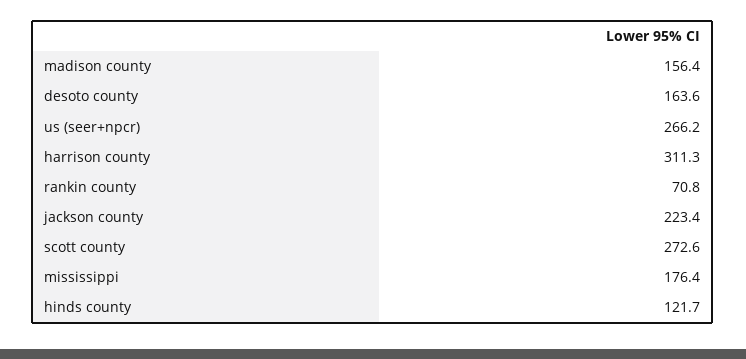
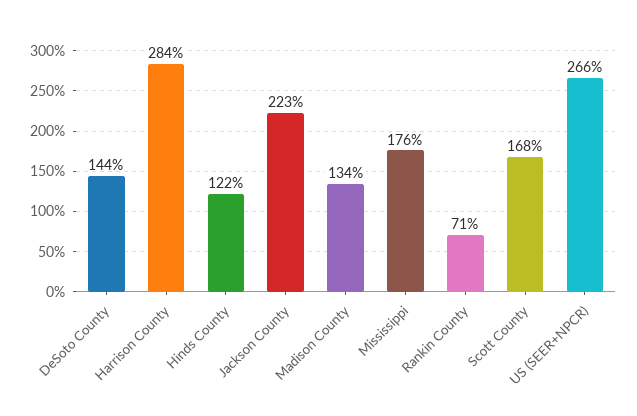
madison county: 156.4 -> 134
desoto county: 163.6 -> 144
harrison county: 311.3 -> 284
scott county: 272.6 -> 168

